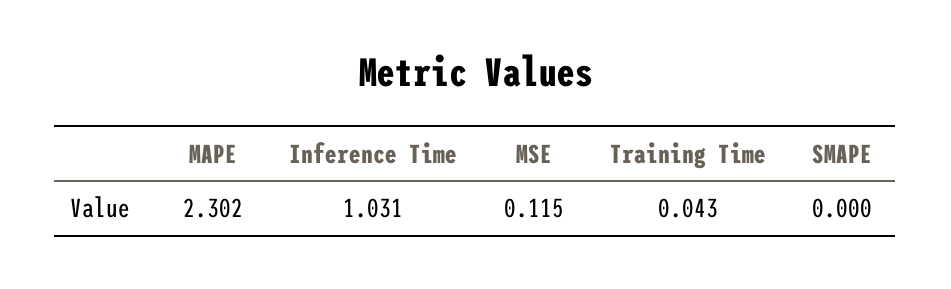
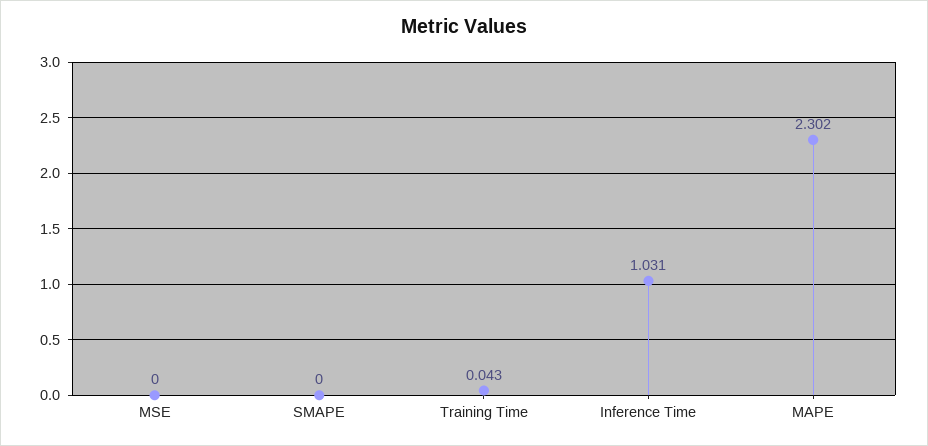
MSE: 0.115 -> 0

